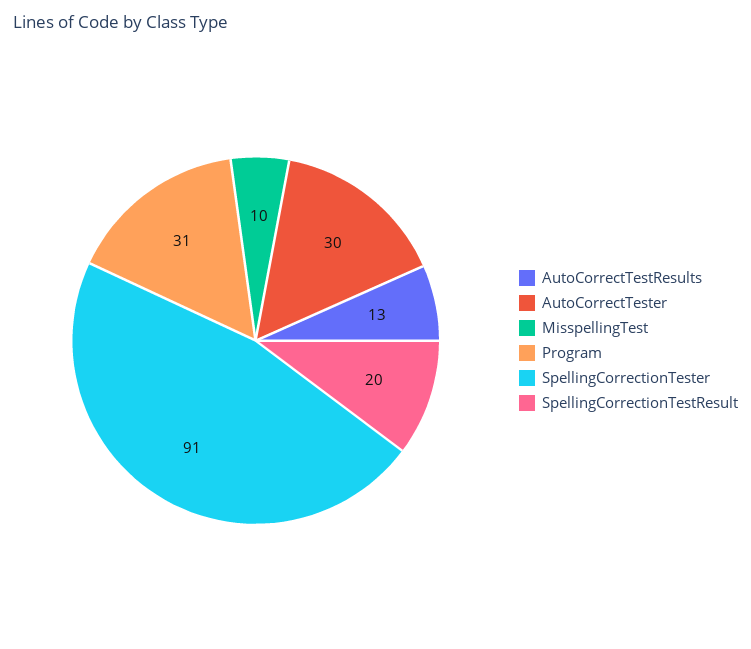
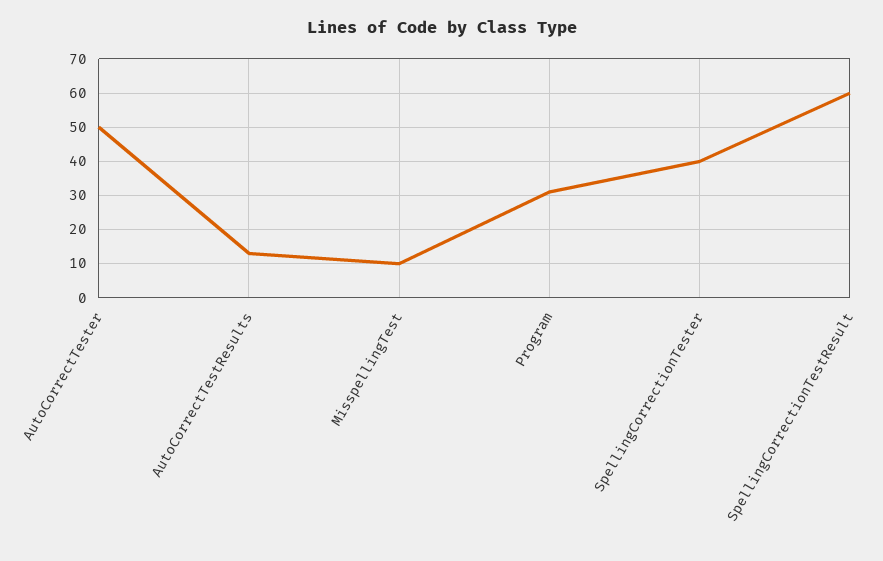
AutoCorrectTester: 30 -> 50
SpellingCorrectionTester: 91 -> 40
SpellingCorrectionTestResult: 20 -> 60

